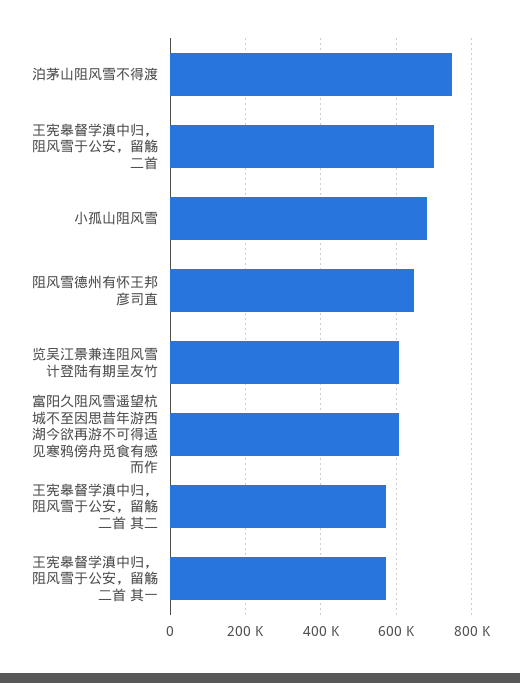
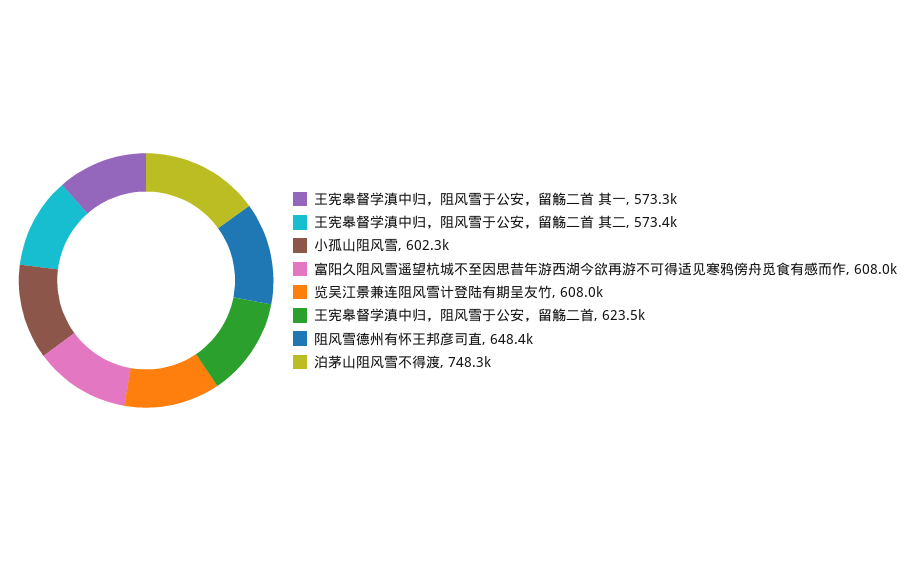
王宪皋督学滇中归，阻风雪于公安，留觞二首: 700000 -> 623500
小孤山阻风雪: 680000 -> 602300

